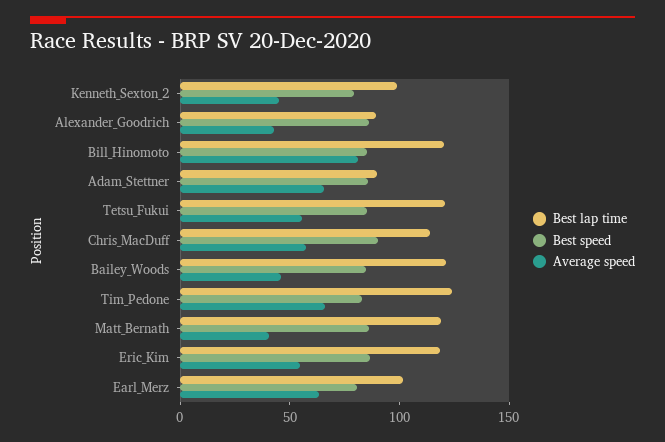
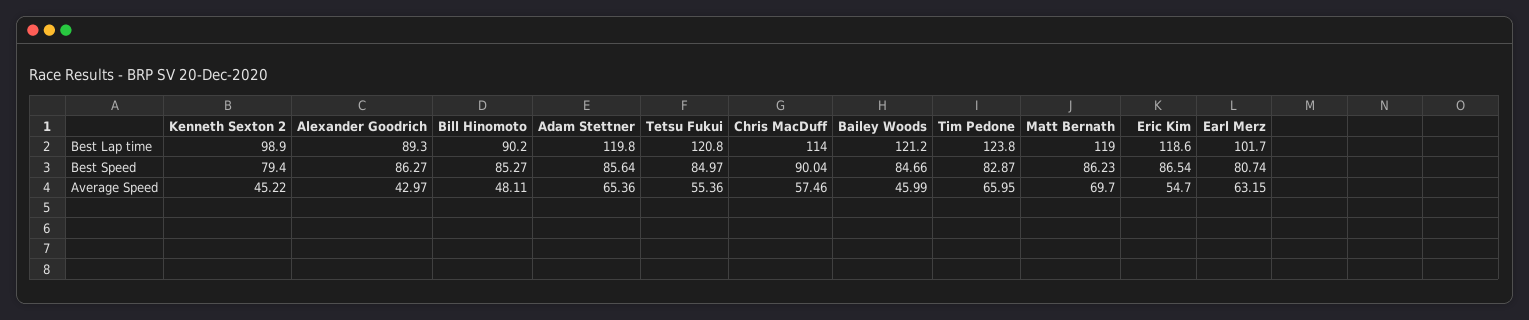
Best lap time, Bill_Hinomoto: 120 -> 90.2
Average speed, Bill_Hinomoto: 80 -> 48.11
Best lap time, Adam_Stettner: 90 -> 119.8
Average speed, Matt_Bernath: 40 -> 69.7

